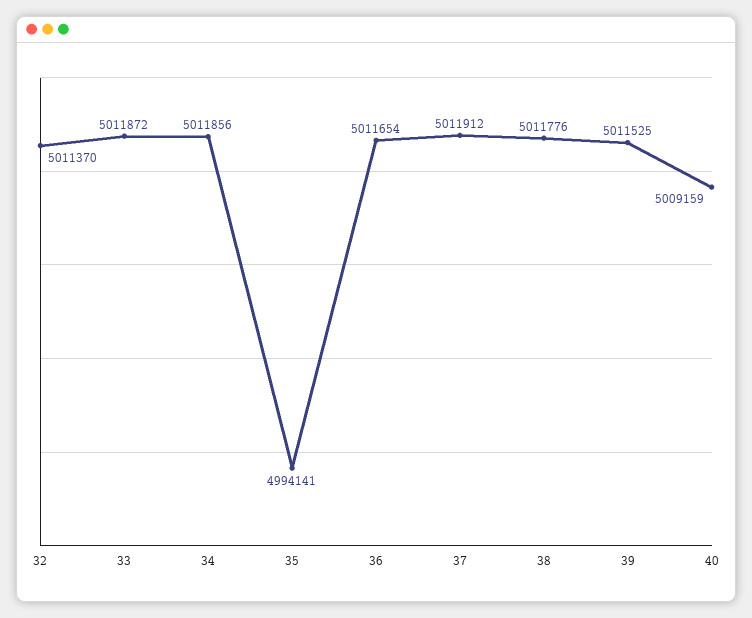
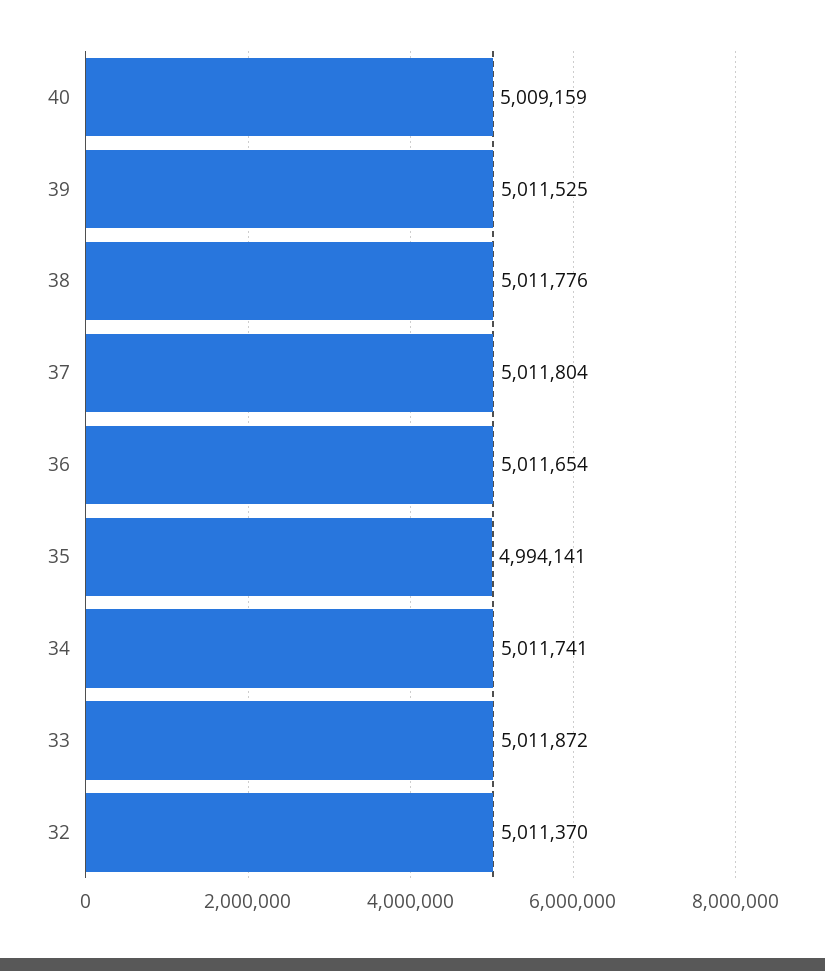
34: 5011856 -> 5011741
37: 5011912 -> 5011804

